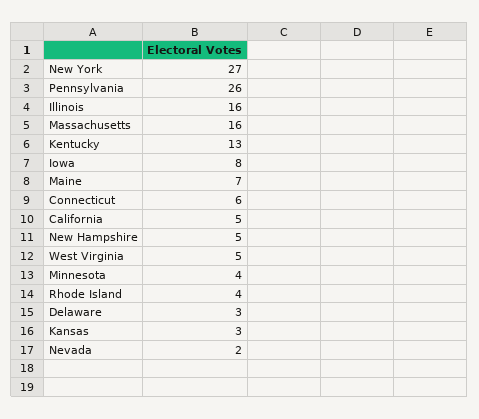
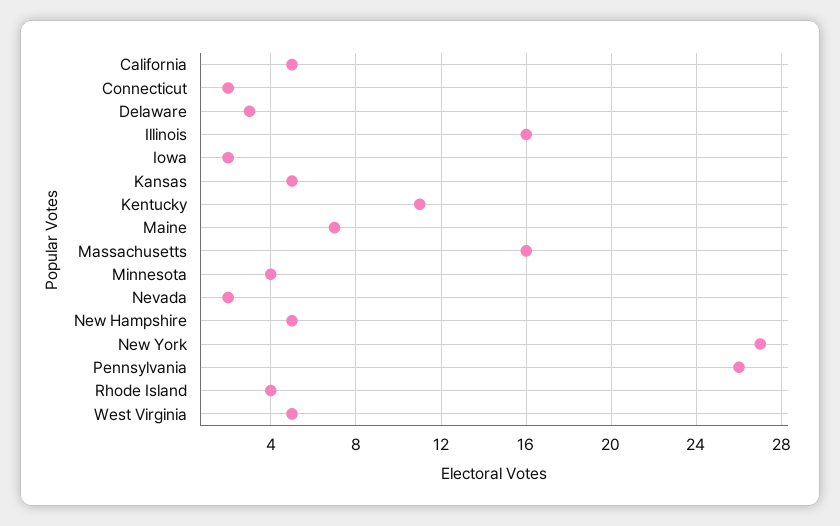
Kentucky: 13 -> 11
Iowa: 8 -> 2
Connecticut: 6 -> 2
Kansas: 3 -> 5

